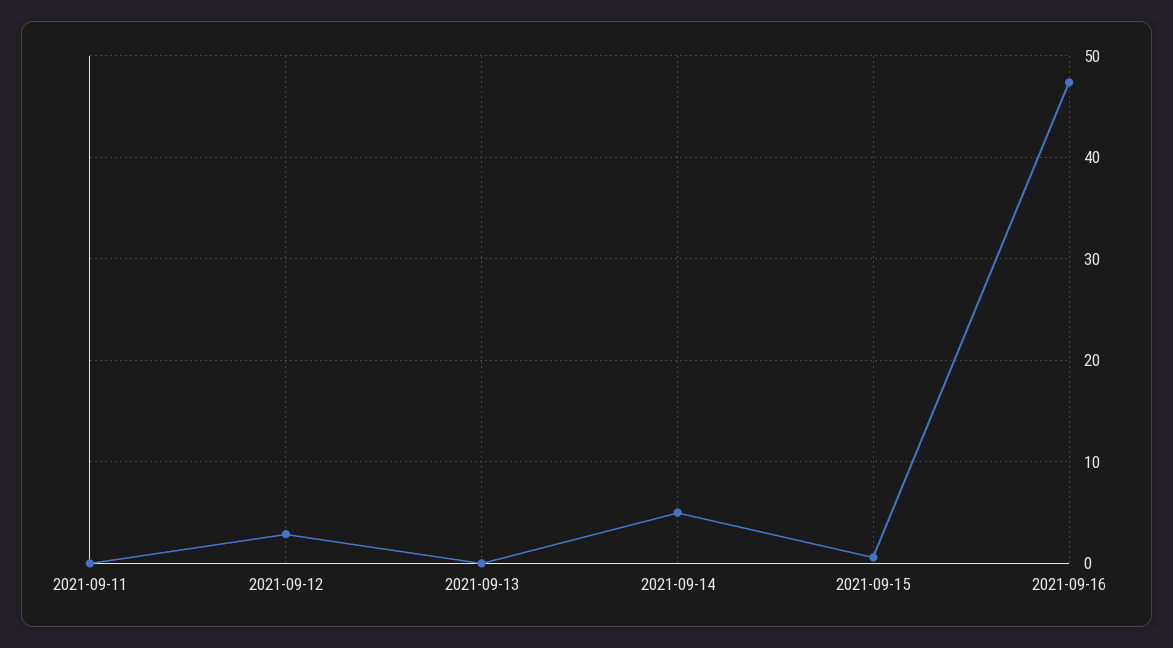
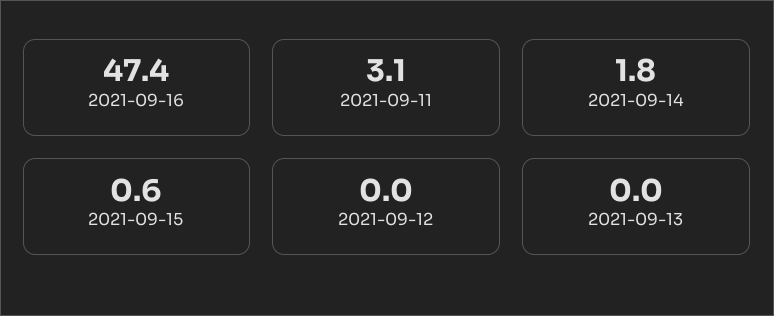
2021-09-11: 0 -> 3.1
2021-09-12: 3 -> 0
2021-09-14: 5 -> 1.8

